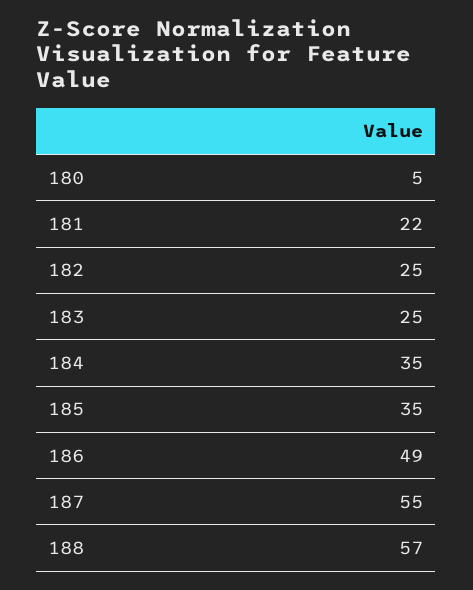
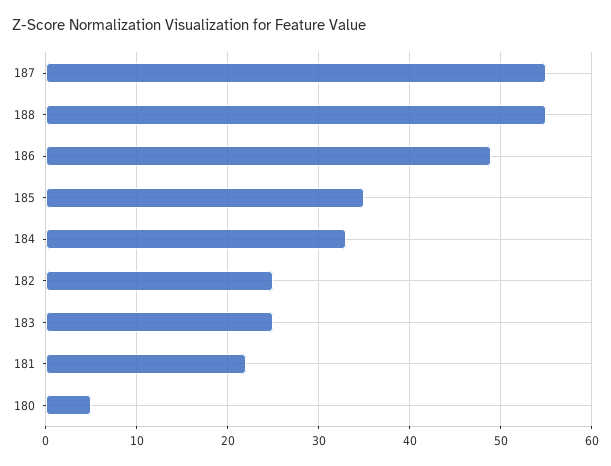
184: 35 -> 33
188: 57 -> 55

